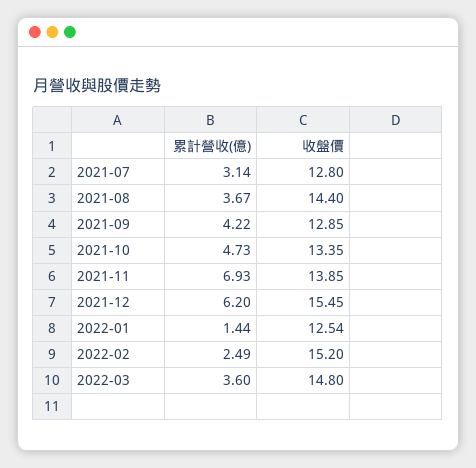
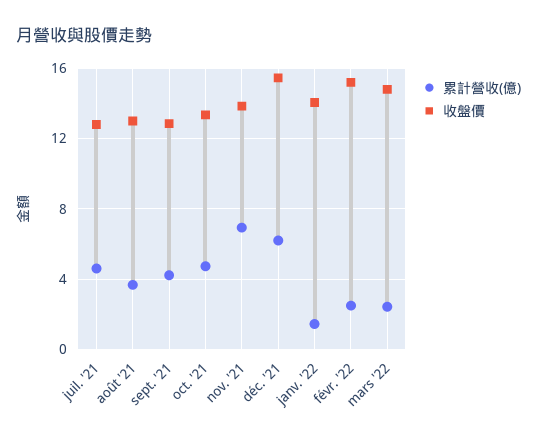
累計營收(億), 2021-07: 3.14 -> 4.5
收盤價, 2021-08: 14.4 -> 13
收盤價, 2022-01: 12.54 -> 14
累計營收(億), 2022-03: 3.6 -> 2.5

